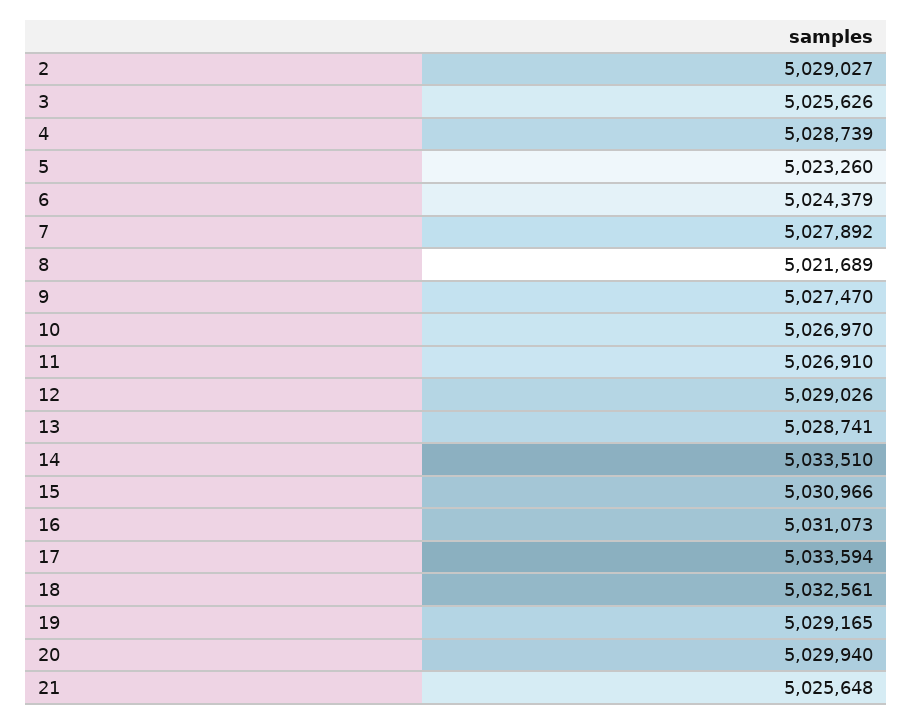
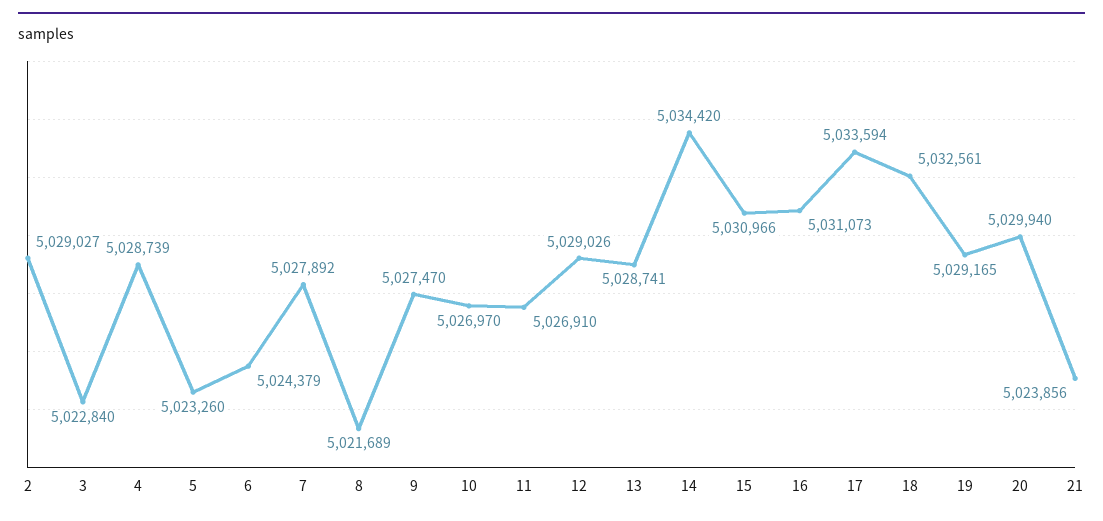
3: 5025626 -> 5022840
14: 5033510 -> 5034420
21: 5025648 -> 5023856

